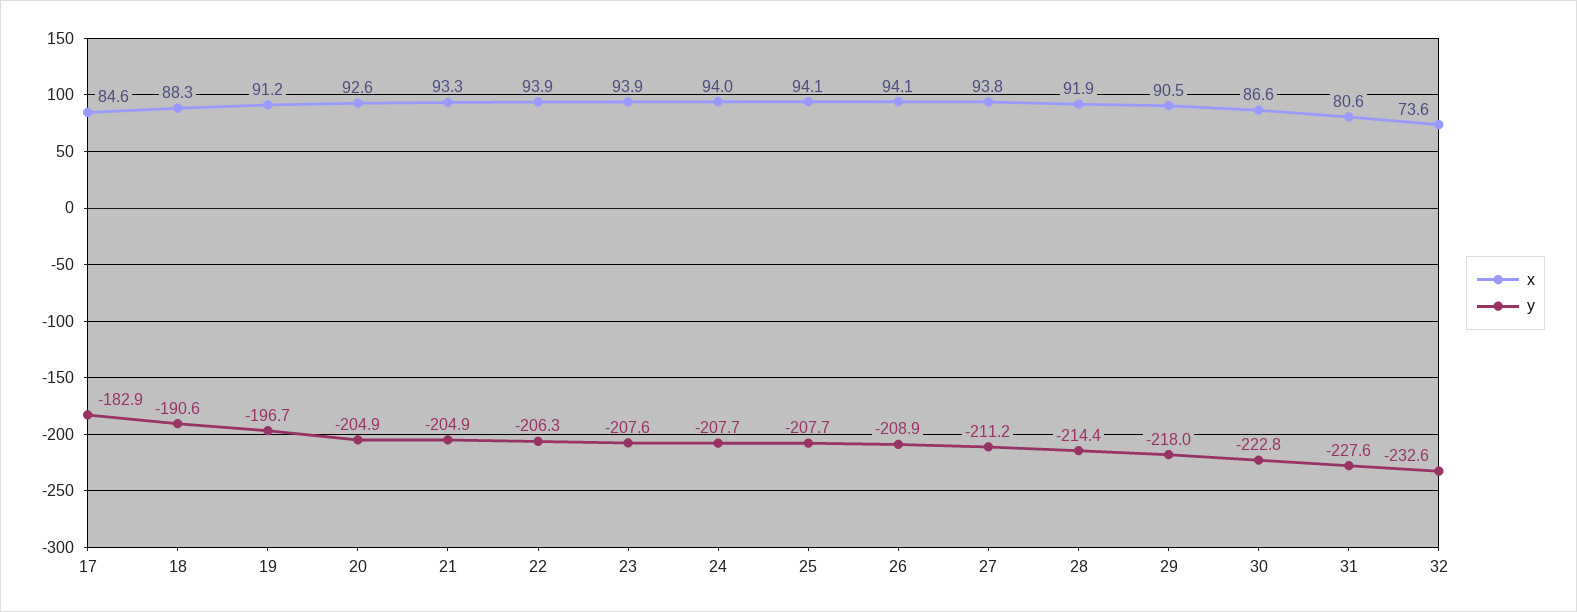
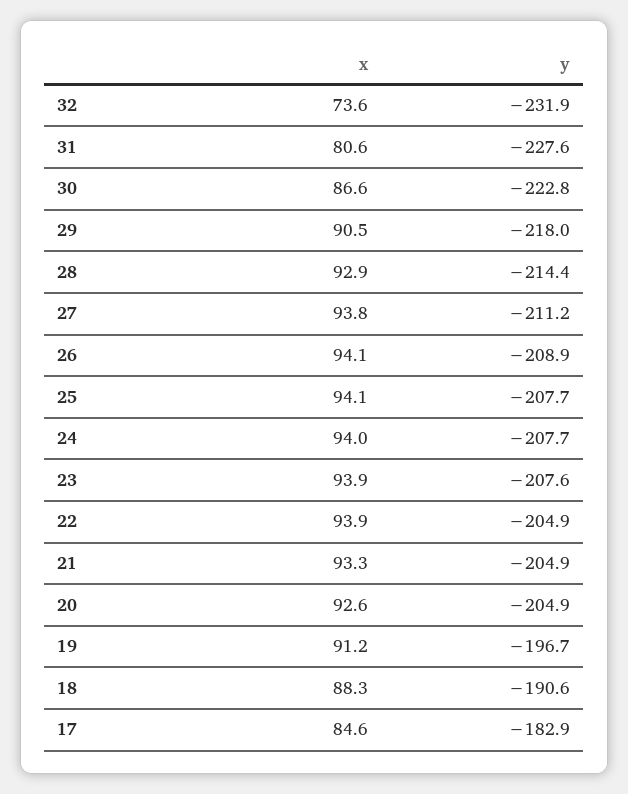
y, 22: -206.3 -> -204.9
x, 28: 91.9 -> 92.9
y, 32: -232.6 -> -231.9

